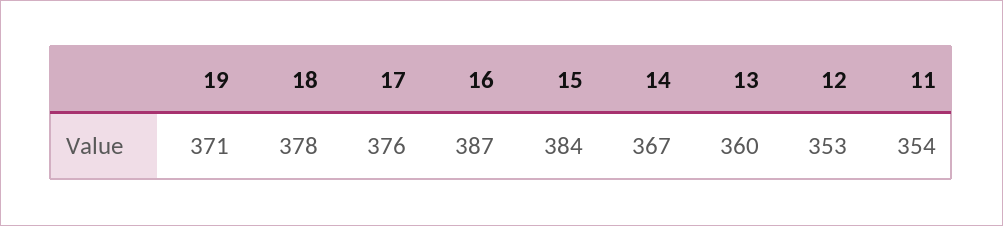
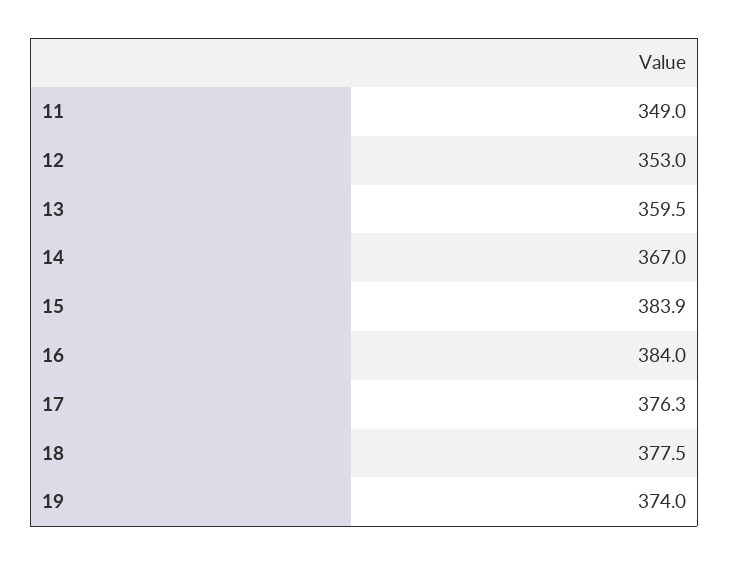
19: 371 -> 374
16: 387 -> 384
11: 354 -> 349

